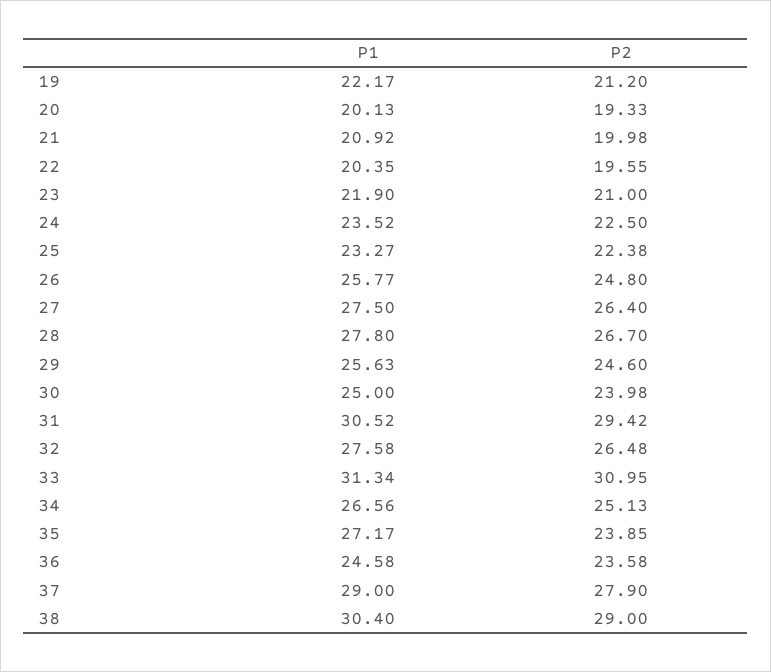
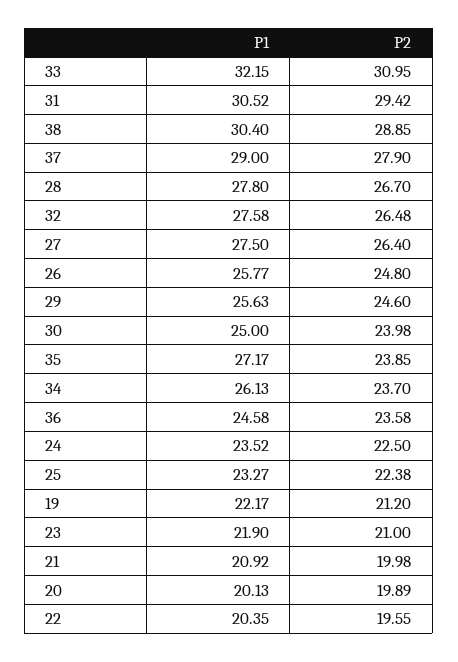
P2, 20: 19.33 -> 19.89
P1, 33: 31.34 -> 32.15
P1, 34: 26.56 -> 26.13
P2, 34: 25.13 -> 23.7
P2, 38: 29 -> 28.85

